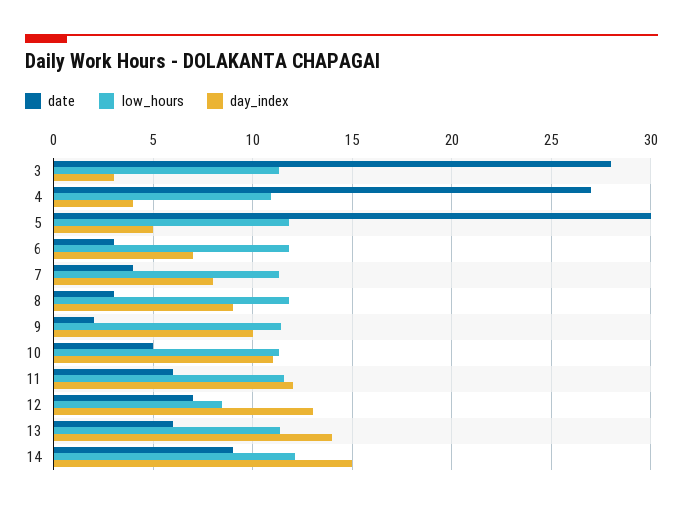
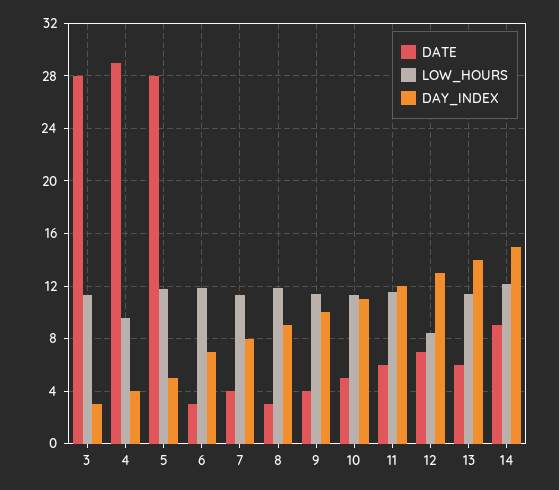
date, 4: 27 -> 29
low_hours, 4: 11 -> 9.5
date, 5: 30 -> 28
date, 9: 2 -> 4

